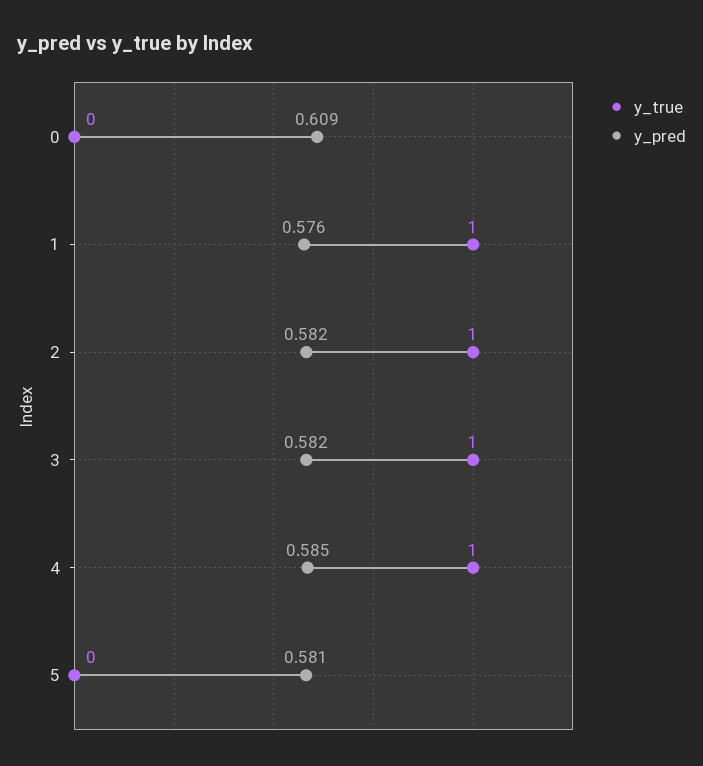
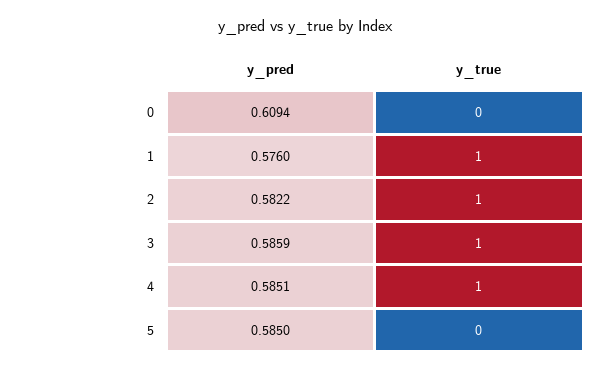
y_pred, 3: 0.582 -> 0.5859
y_pred, 5: 0.581 -> 0.585

